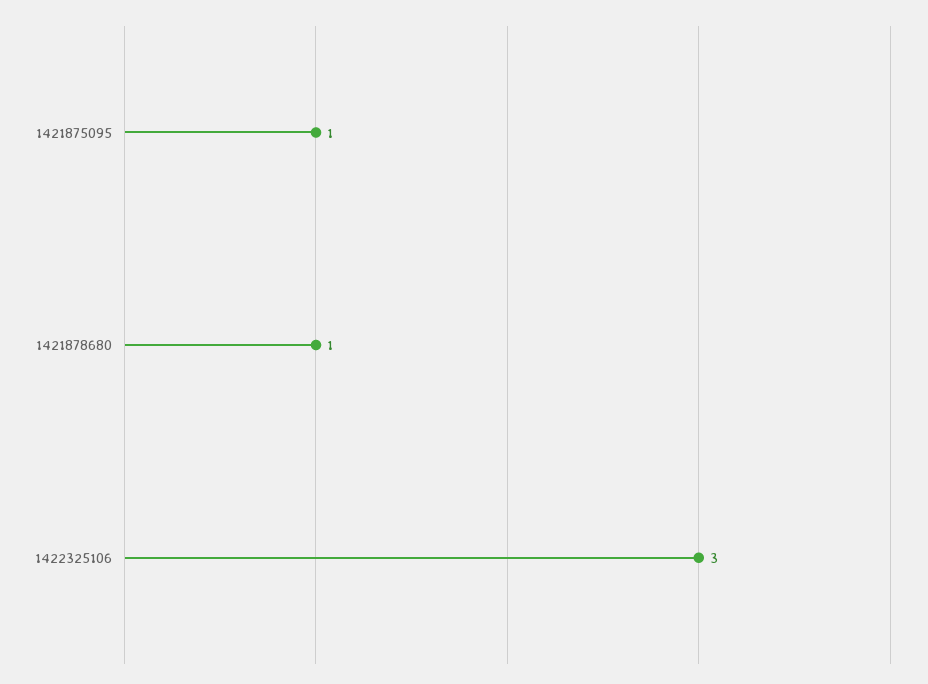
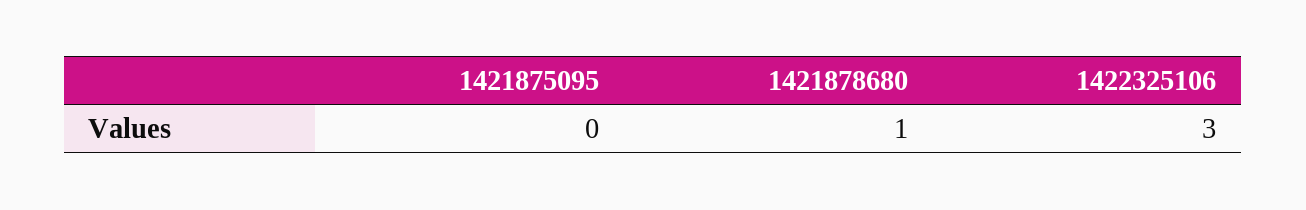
1421875095: 1 -> 0

